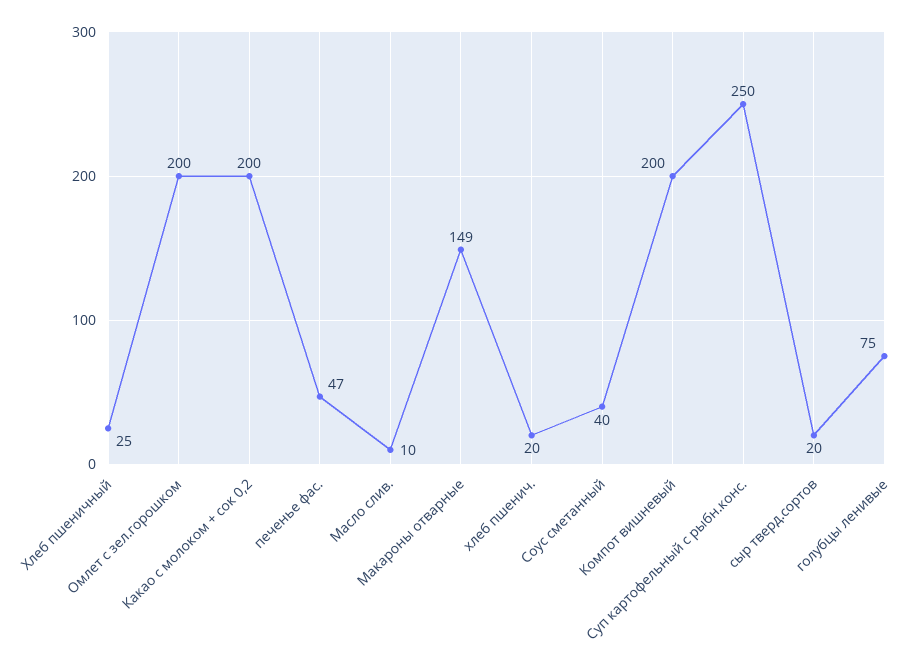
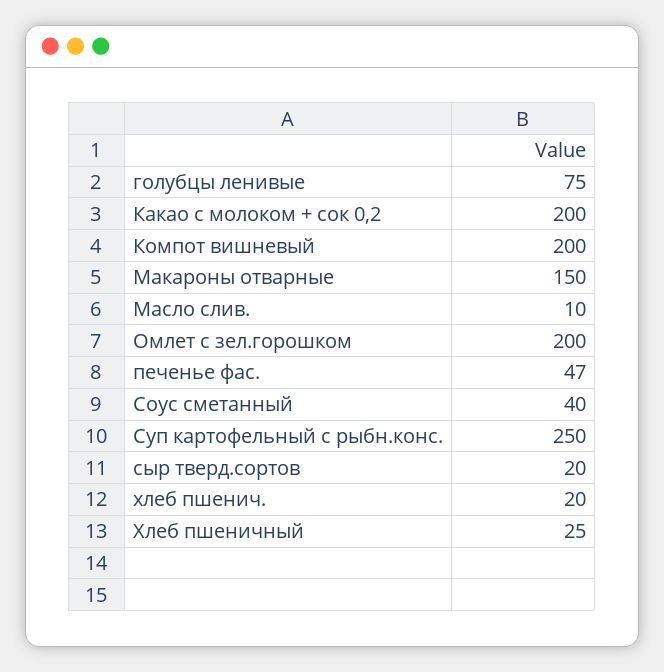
Макароны отварные: 149 -> 150

